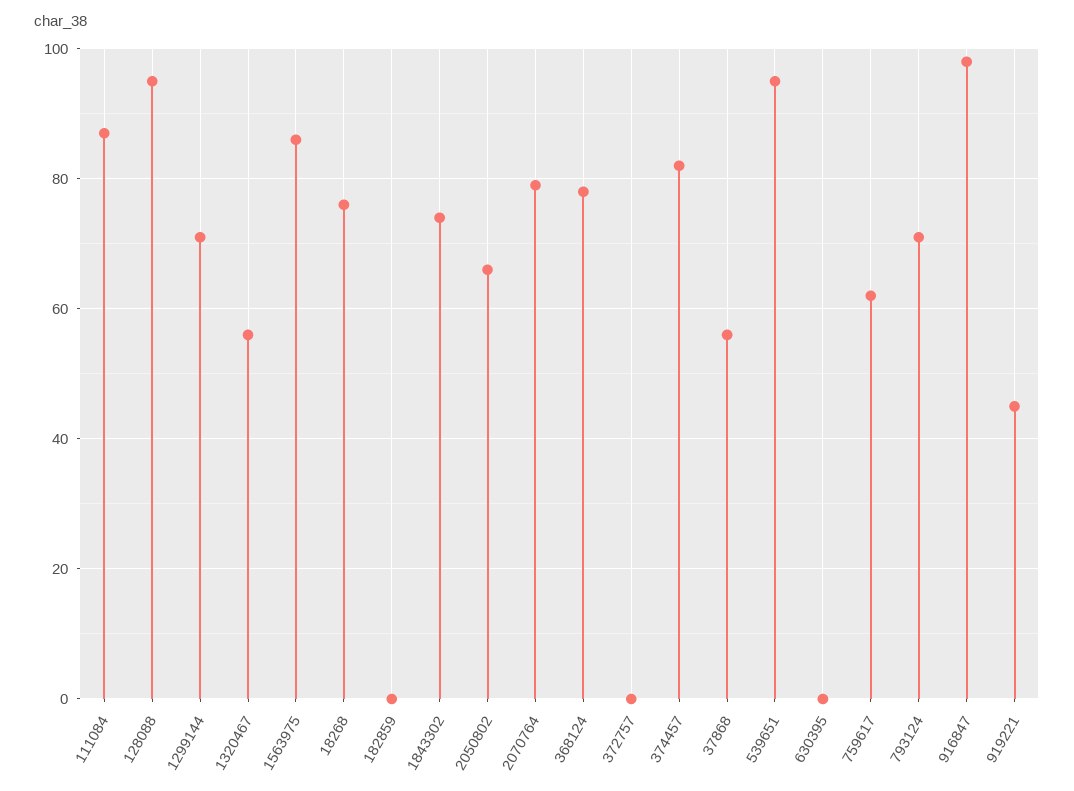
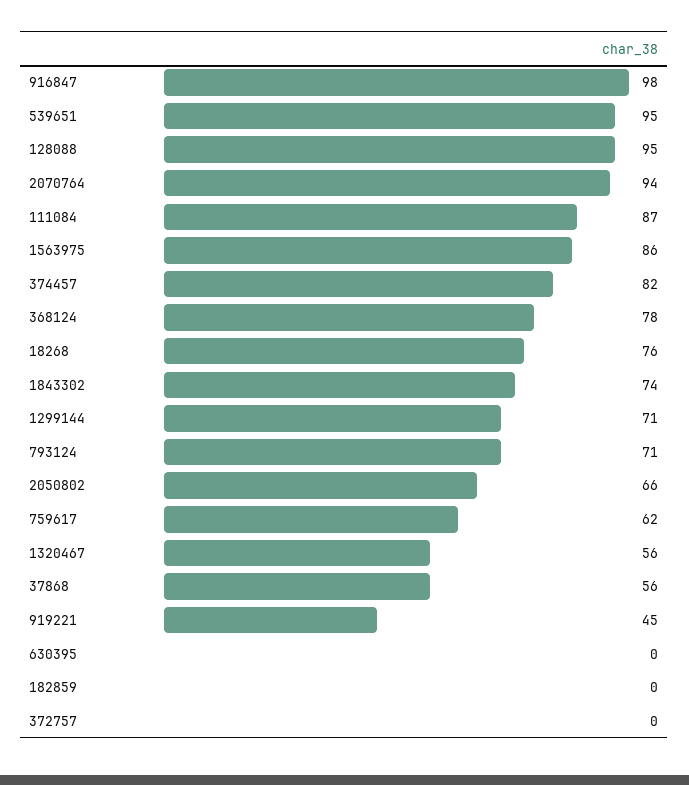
2070764: 80 -> 94

